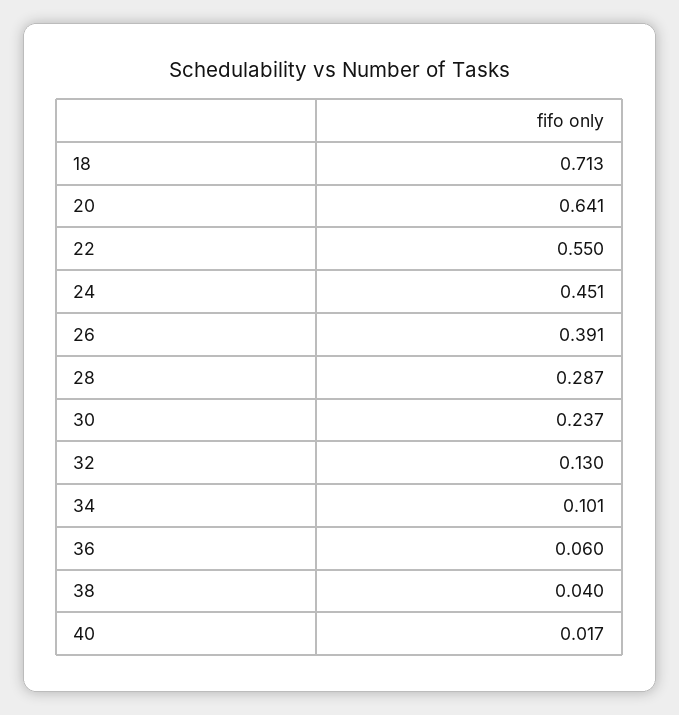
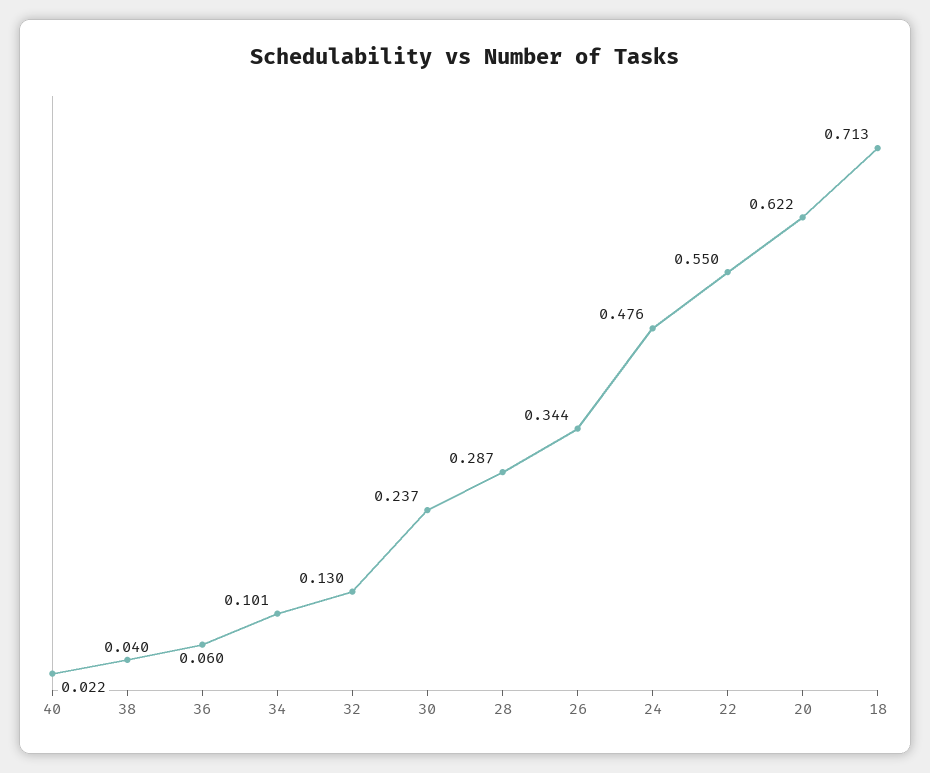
20: 0.641 -> 0.622
24: 0.451 -> 0.476
26: 0.391 -> 0.344
40: 0.017 -> 0.022

